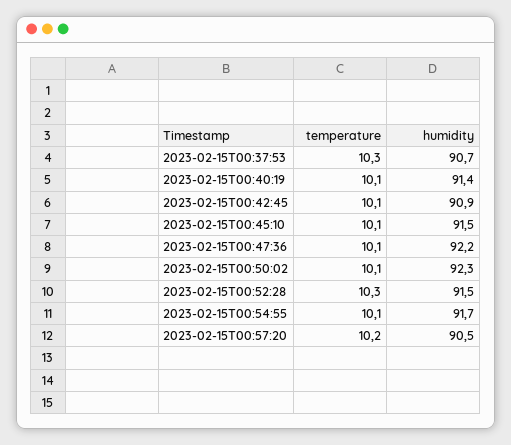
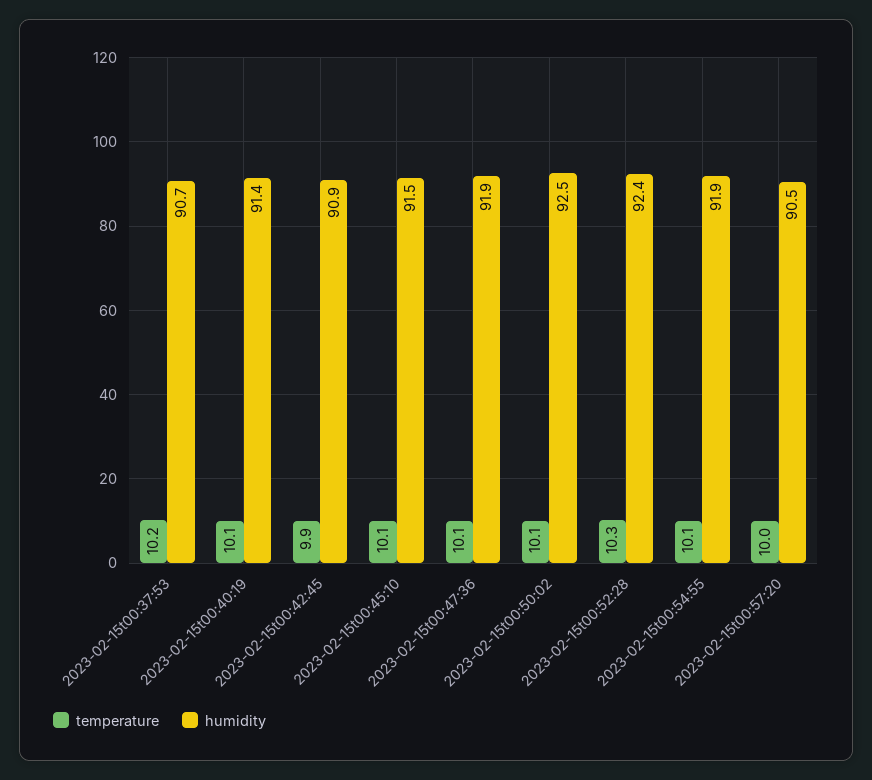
temperature, 2023-02-15T00:37:53: 10.3 -> 10.2
temperature, 2023-02-15T00:42:45: 10.1 -> 9.9
humidity, 2023-02-15T00:47:36: 92.2 -> 91.9
humidity, 2023-02-15T00:50:02: 92.3 -> 92.5
humidity, 2023-02-15T00:52:28: 91.5 -> 92.4
humidity, 2023-02-15T00:54:55: 91.7 -> 91.9
temperature, 2023-02-15T00:57:20: 10.2 -> 10

